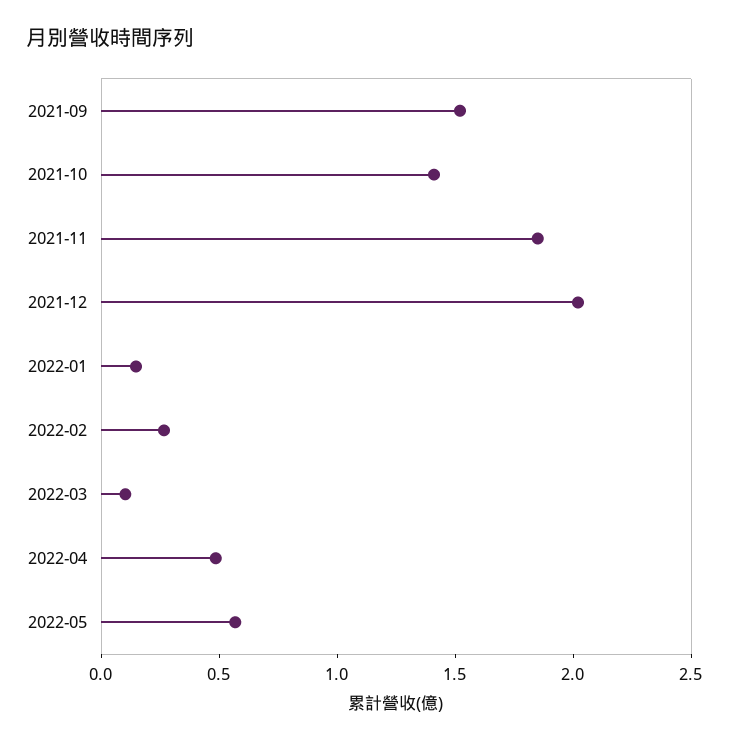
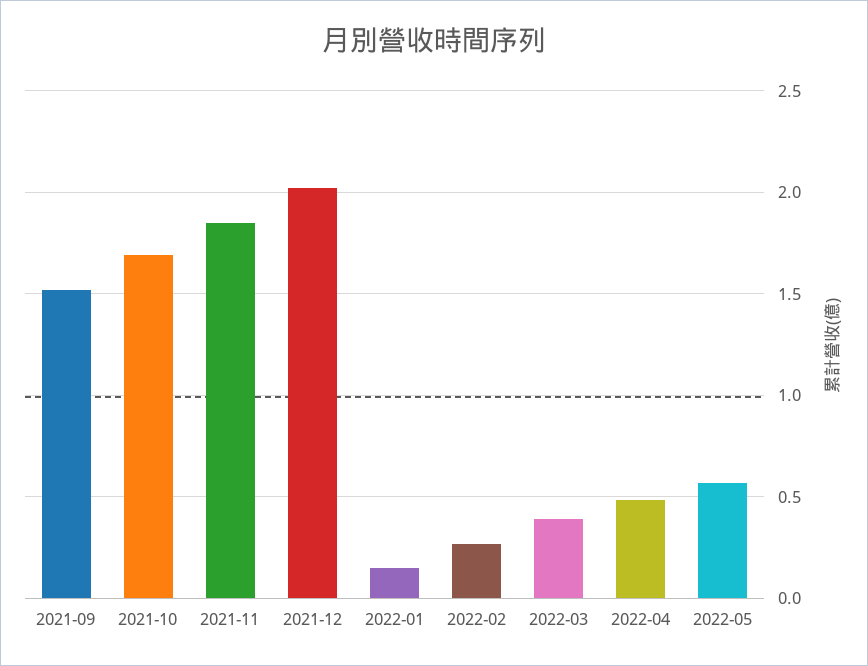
2021-10: 1.4 -> 1.7
2022-03: 0.1 -> 0.4

